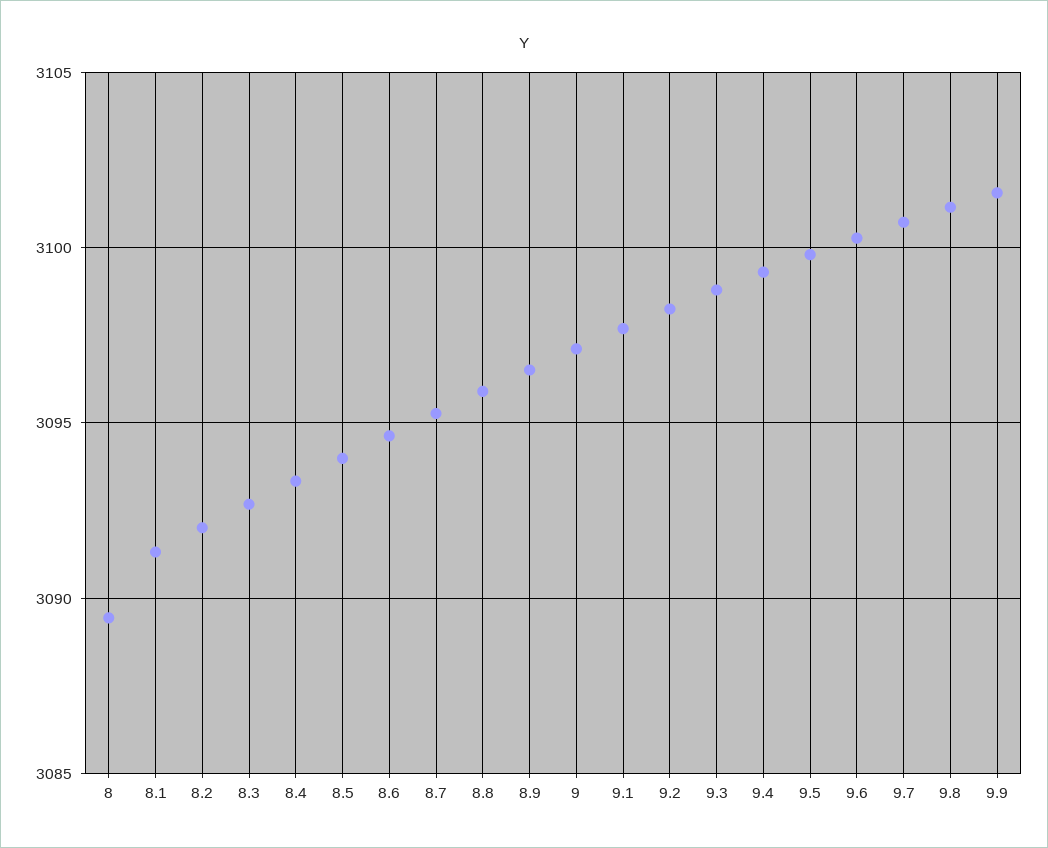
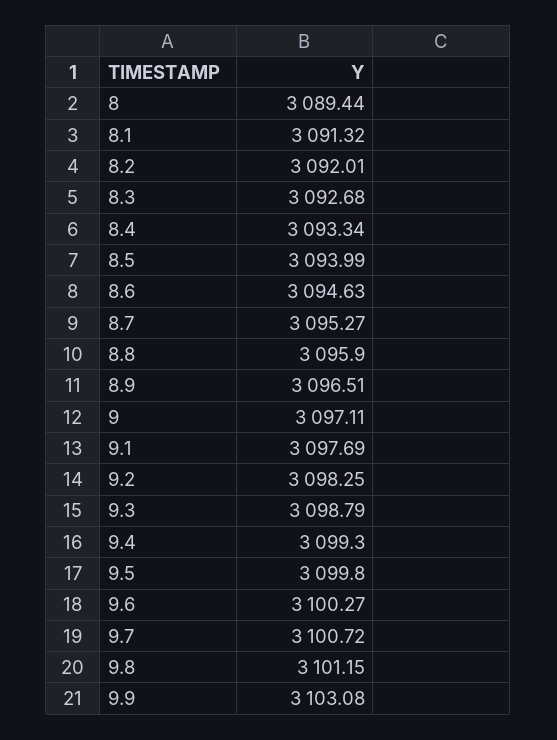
9.9: 3101.5 -> 3103.08

